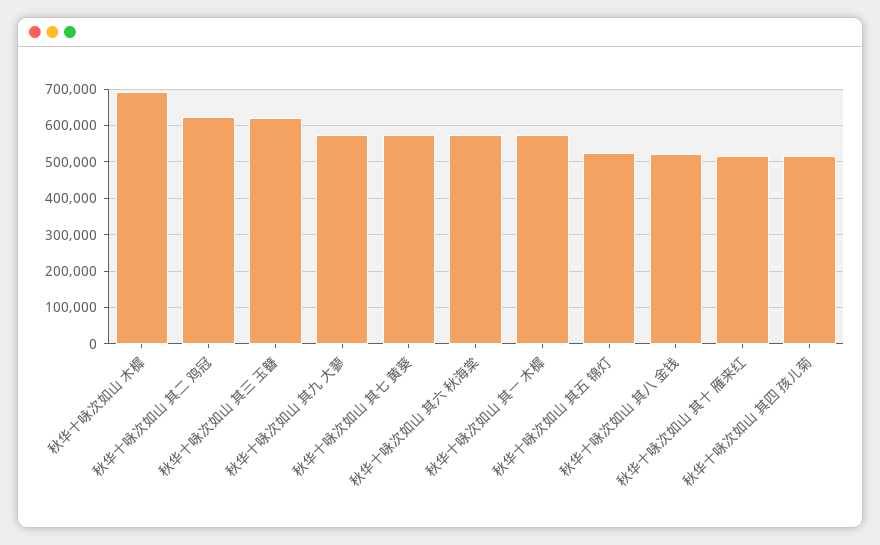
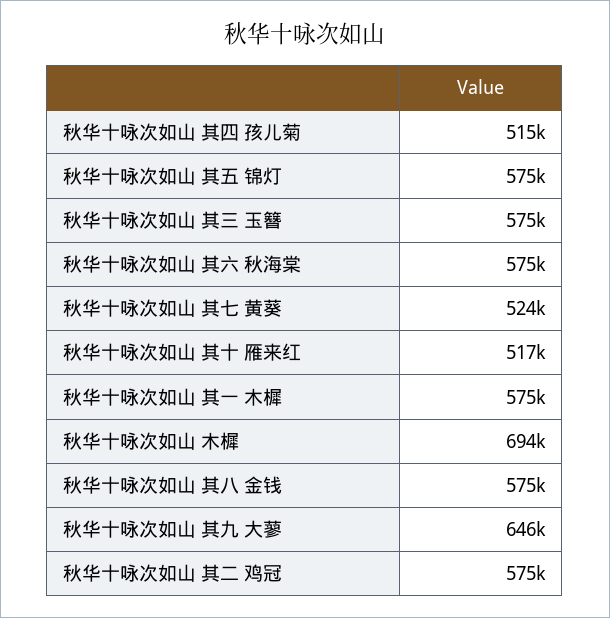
秋华十咏次如山 其二 鸡冠: 620000 -> 575000
秋华十咏次如山 其三 玉簪: 620000 -> 575000
秋华十咏次如山 其九 大蓼: 580000 -> 646000
秋华十咏次如山 其七 黄葵: 580000 -> 524000
秋华十咏次如山 其五 锦灯: 520000 -> 575000
秋华十咏次如山 其八 金钱: 520000 -> 575000

